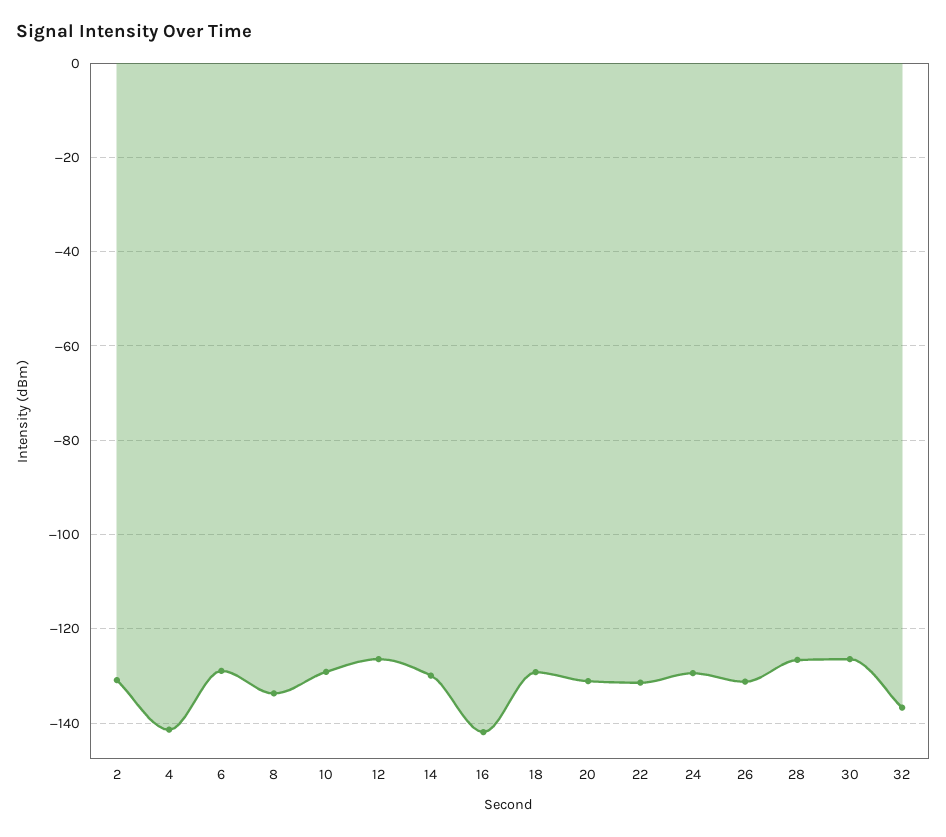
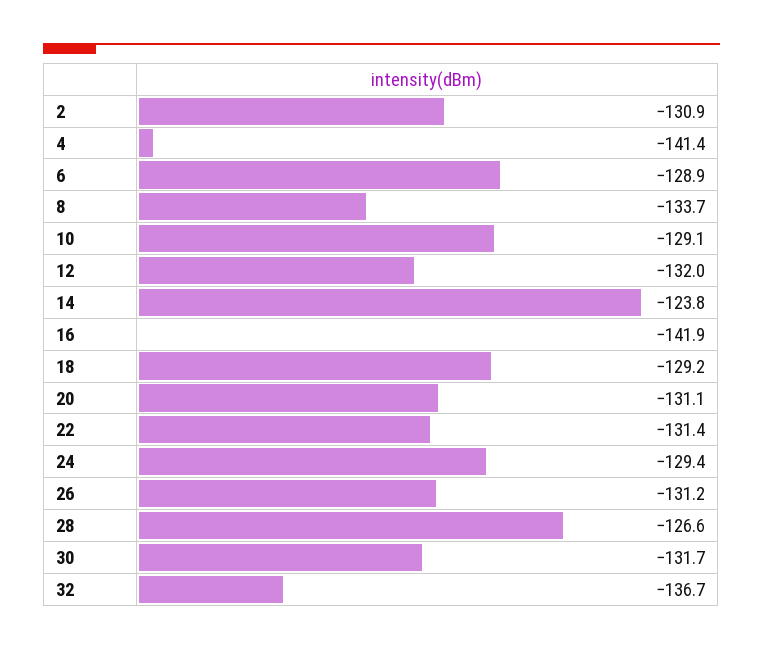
12: -126 -> -132
14: -130 -> -123.8
30: -126 -> -131.7

